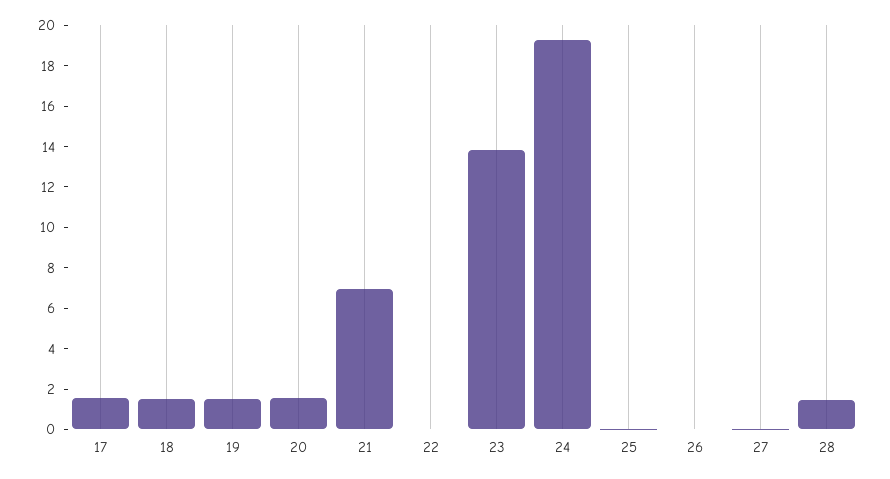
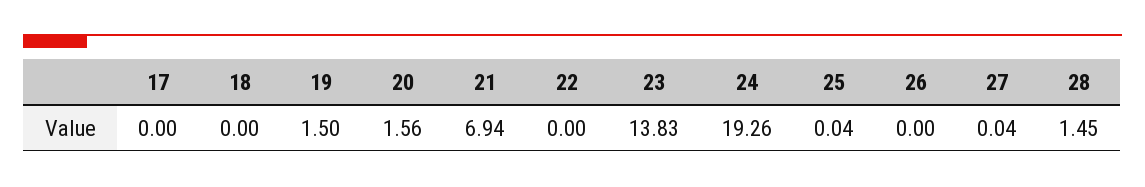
17: 1.5 -> 0
18: 1.5 -> 0

